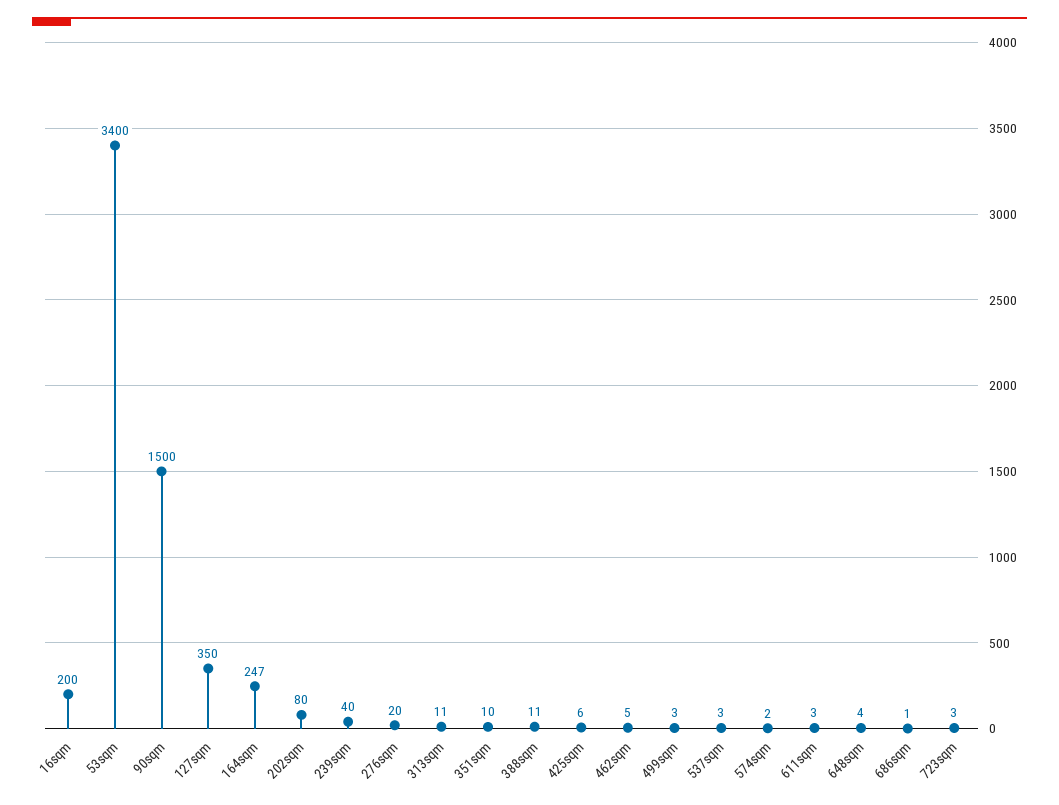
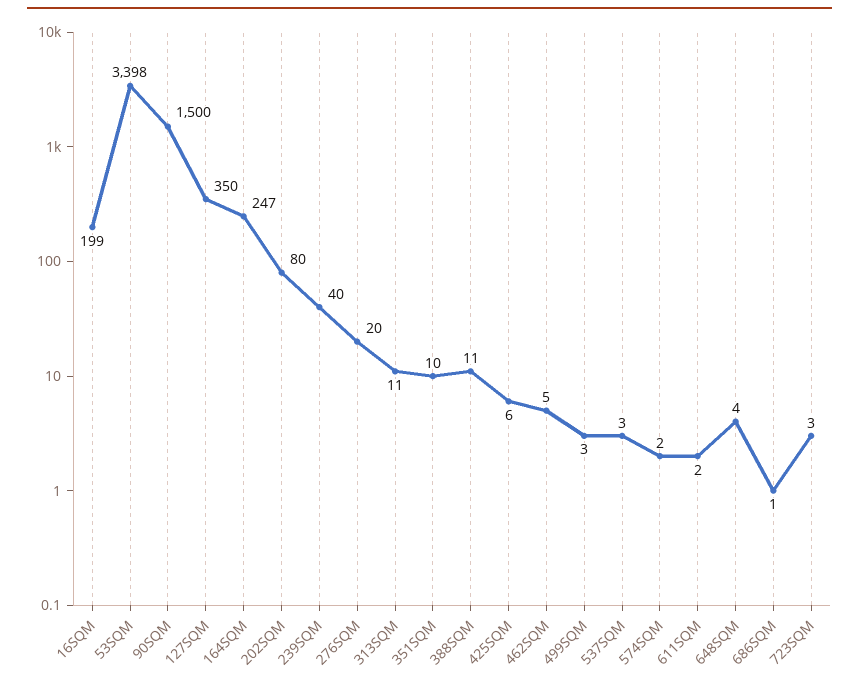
16sqm: 200 -> 199
53sqm: 3400 -> 3398
611sqm: 3 -> 2

